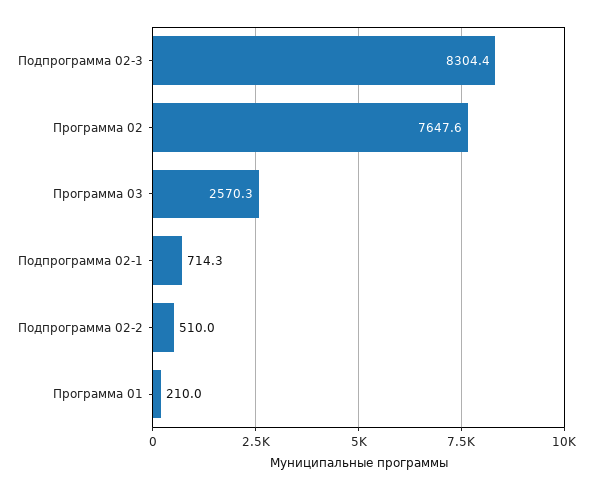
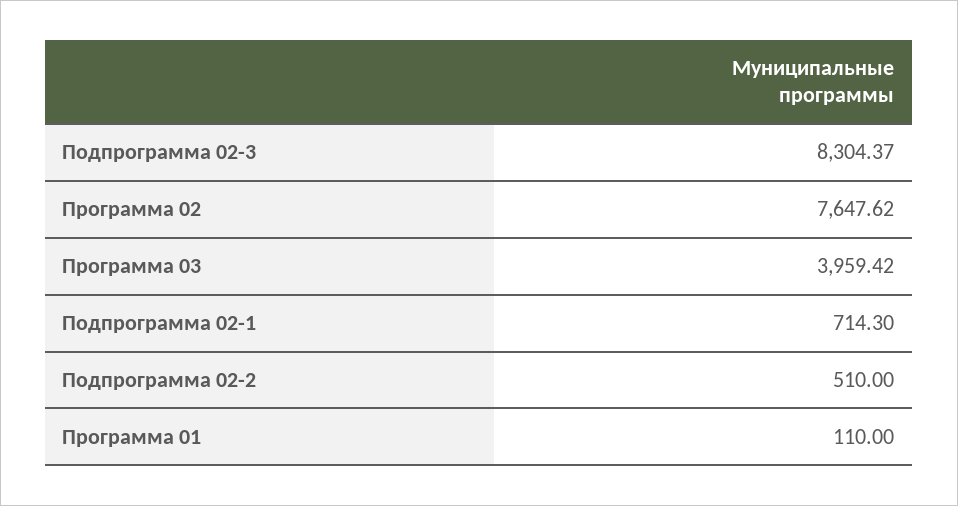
Программа 03: 2570.3 -> 3959.42
Программа 01: 210 -> 110

